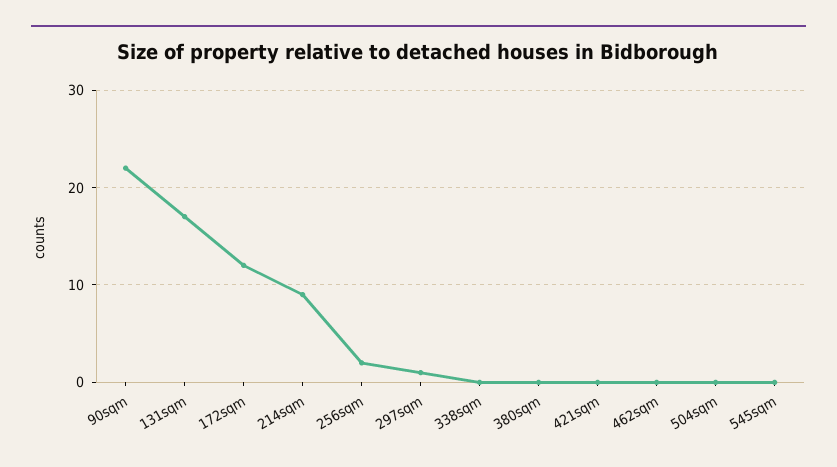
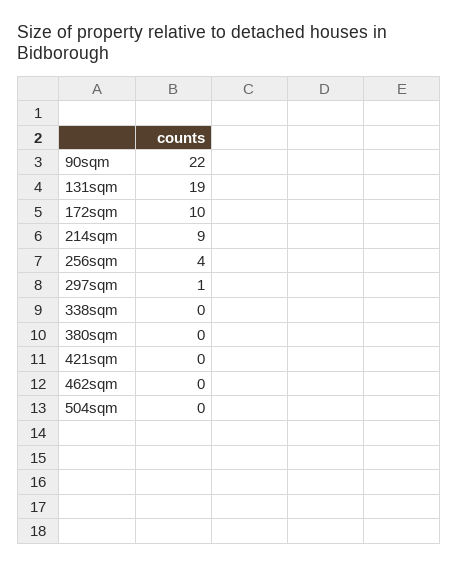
131sqm: 17 -> 19
172sqm: 12 -> 10
256sqm: 2 -> 4
545sqm: 0 -> none

